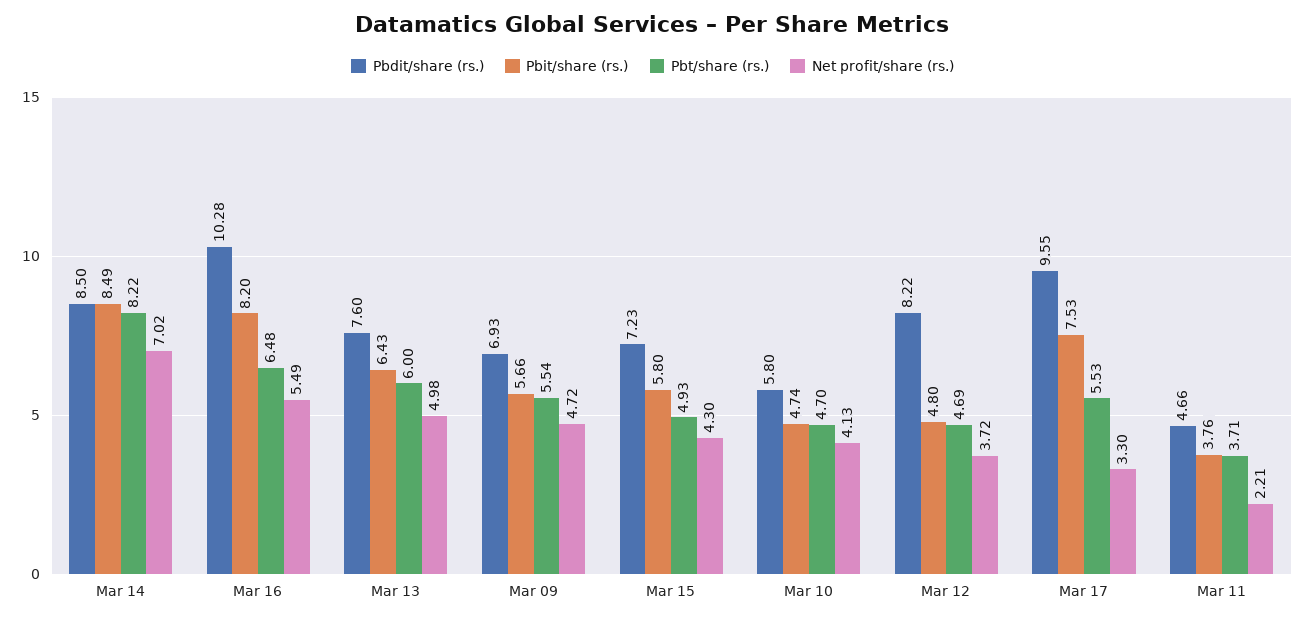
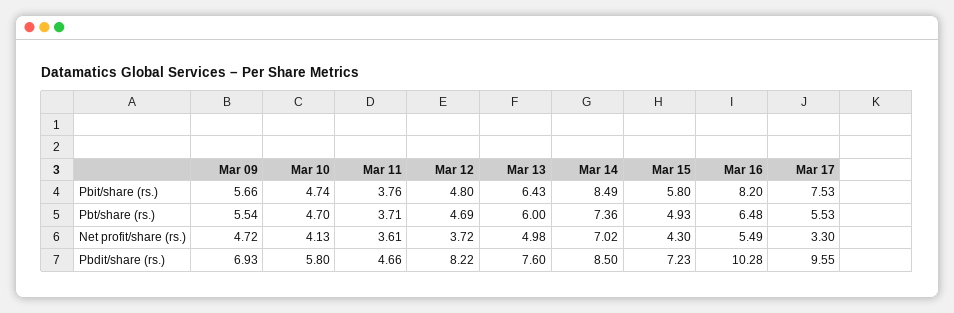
Pbt/share (rs.), Mar 14: 8.22 -> 7.36
Net profit/share (rs.), Mar 11: 2.21 -> 3.61

